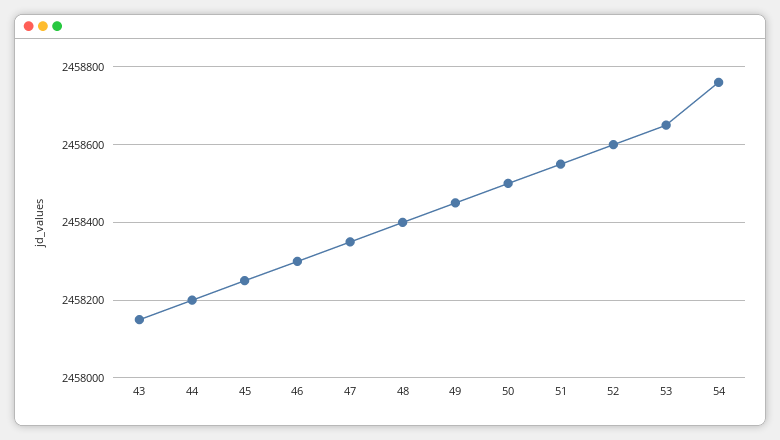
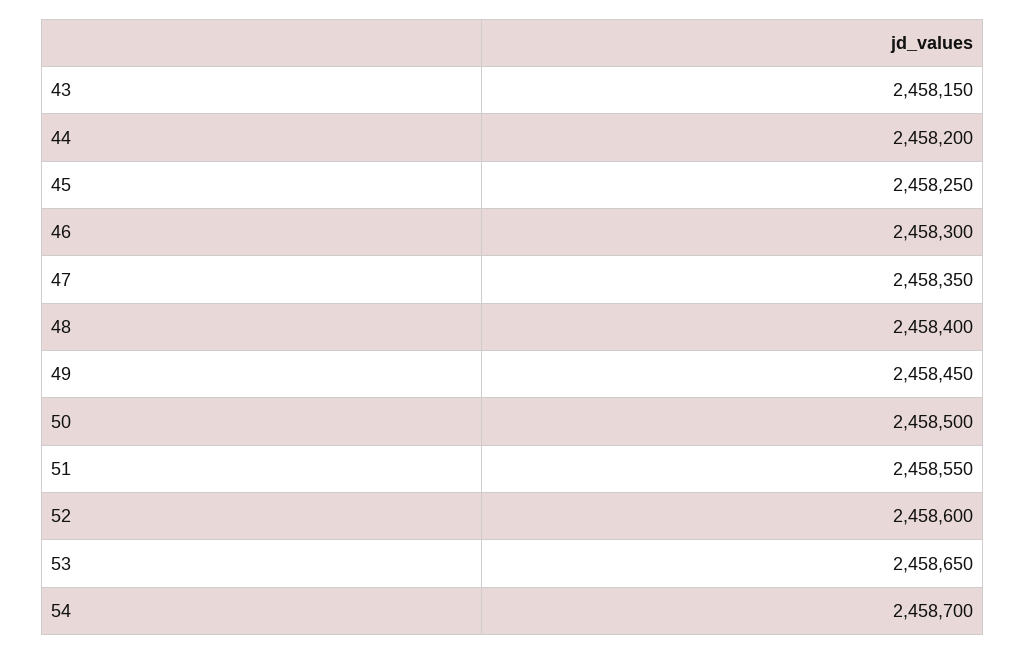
54: 2458760 -> 2458700

